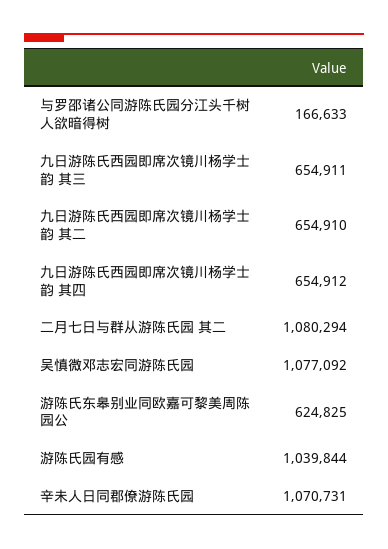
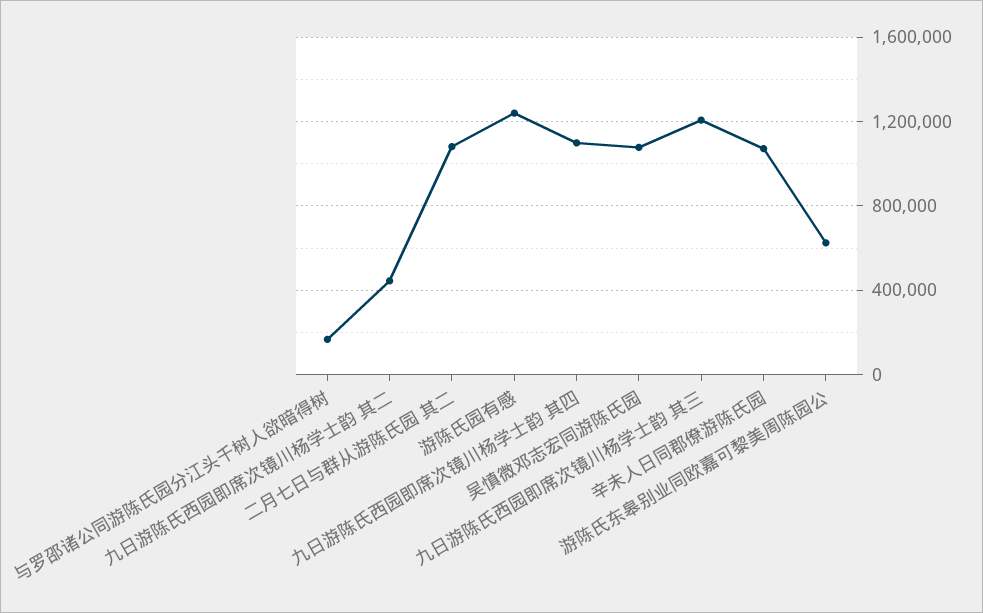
九日游陈氏西园即席次镜川杨学士韵 其三: 654911 -> 1200000
九日游陈氏西园即席次镜川杨学士韵 其二: 654910 -> 450000
九日游陈氏西园即席次镜川杨学士韵 其四: 654912 -> 1100000
游陈氏园有感: 1039844 -> 1250000

